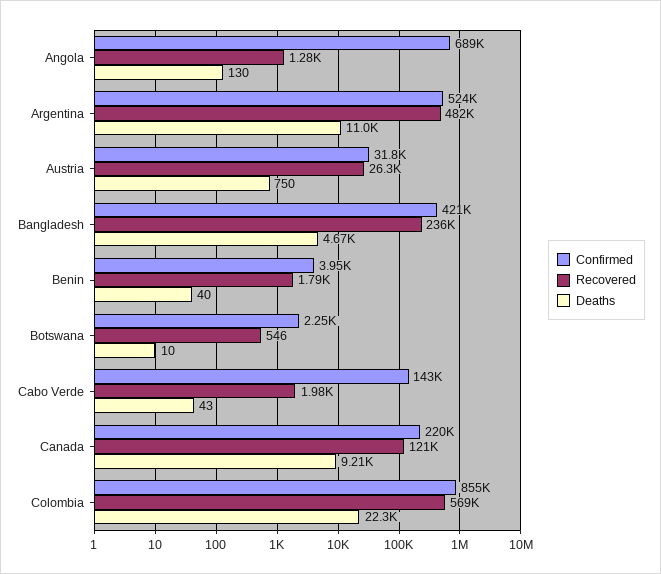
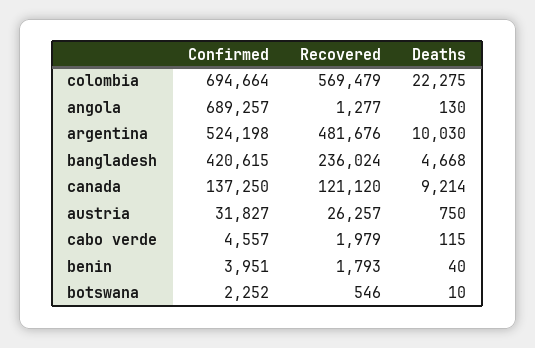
Deaths, Argentina: 11000 -> 10030
Confirmed, Cabo Verde: 143000 -> 4557
Deaths, Cabo Verde: 43 -> 115
Confirmed, Canada: 220000 -> 137250
Confirmed, Colombia: 855000 -> 694664

